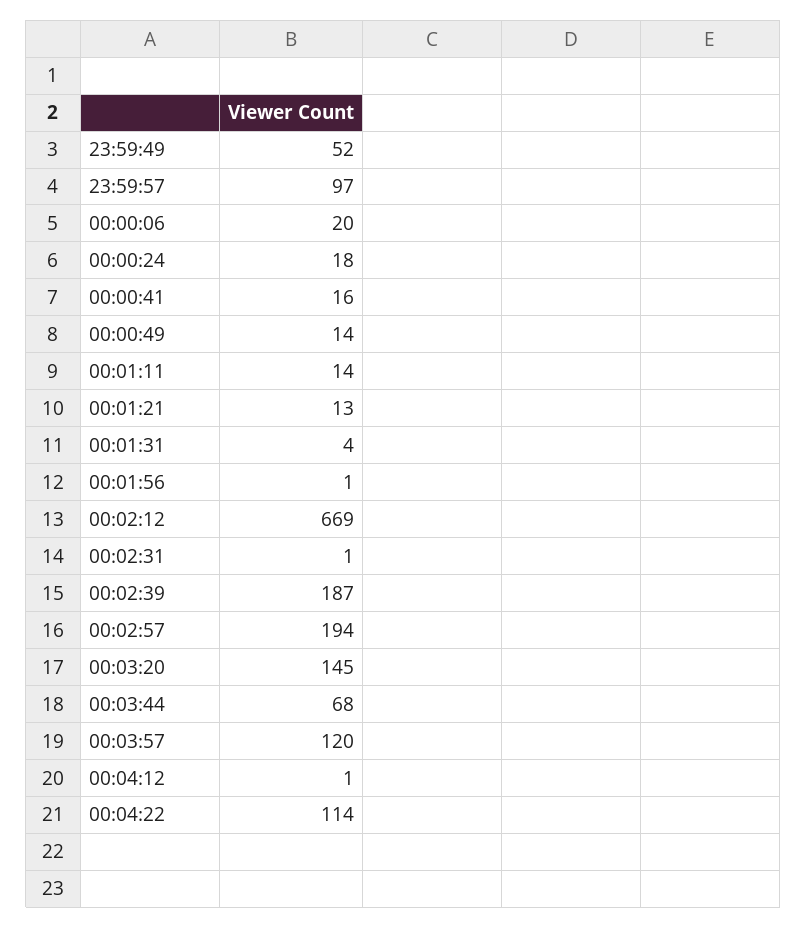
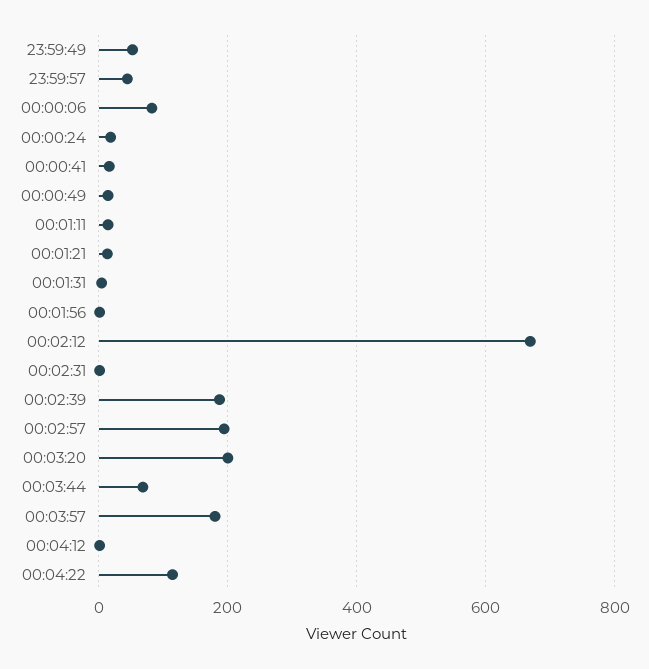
23:59:57: 97 -> 40
00:00:06: 20 -> 80
00:03:20: 145 -> 200
00:03:57: 120 -> 180

